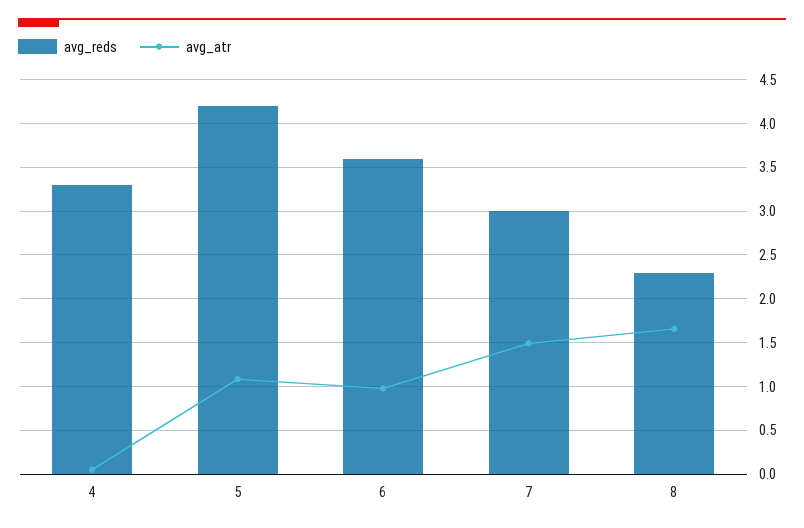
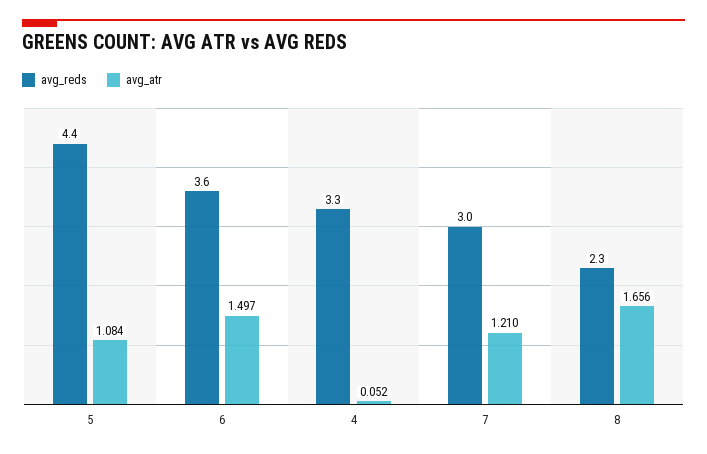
avg_reds, 5: 4.2 -> 4.4
avg_atr, 6: 1 -> 1.497
avg_atr, 7: 1.5 -> 1.21

